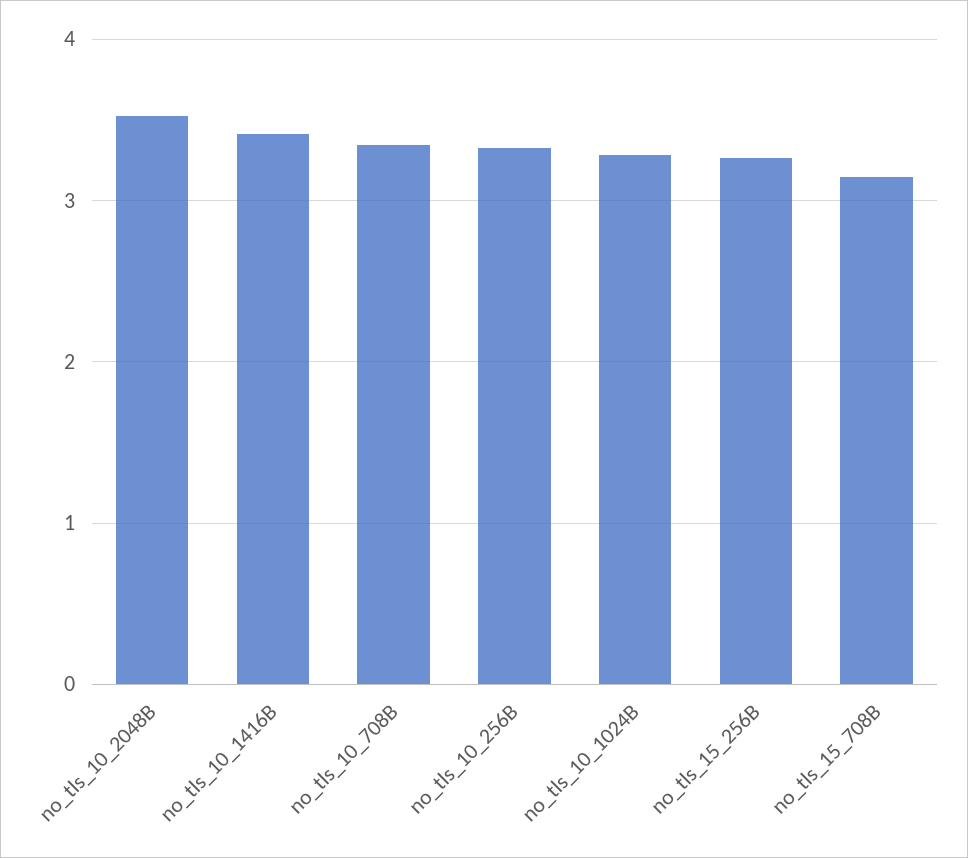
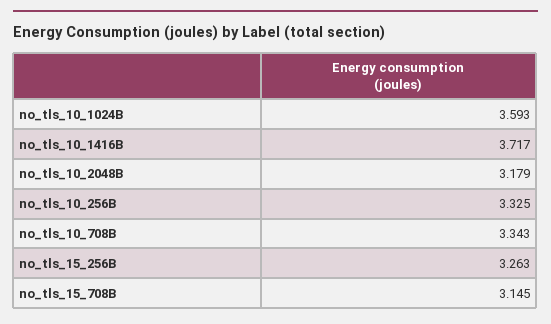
no_tls_10_2048B: 3.5 -> 3.179
no_tls_10_1416B: 3.4 -> 3.717
no_tls_10_1024B: 3.3 -> 3.593

